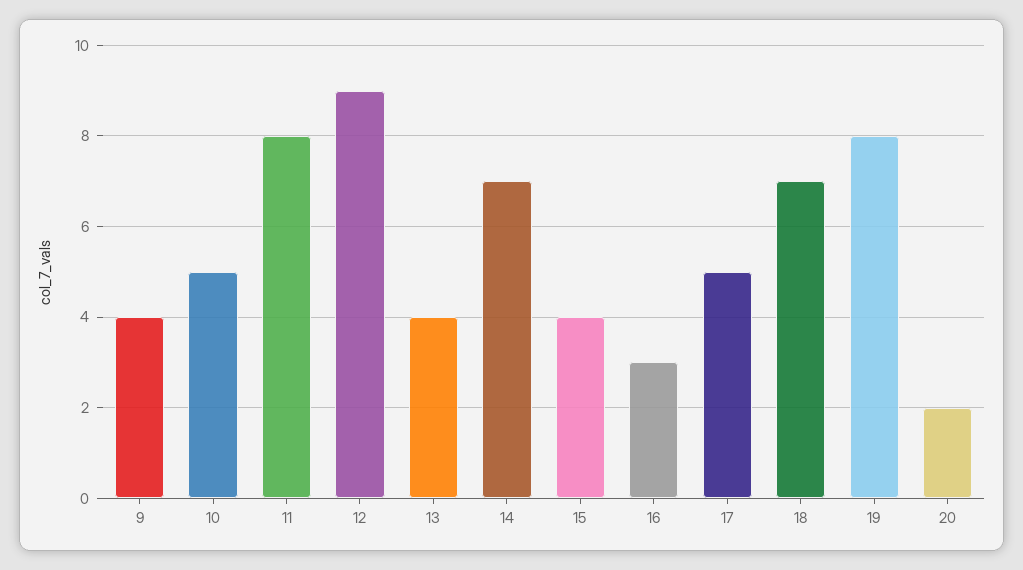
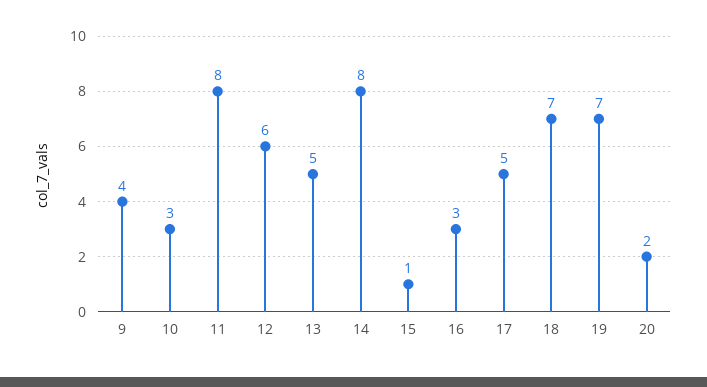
10: 5 -> 3
12: 9 -> 6
13: 4 -> 5
14: 7 -> 8
15: 4 -> 1
19: 8 -> 7

